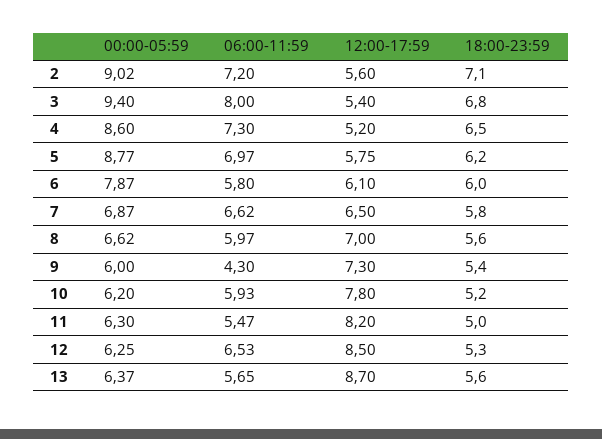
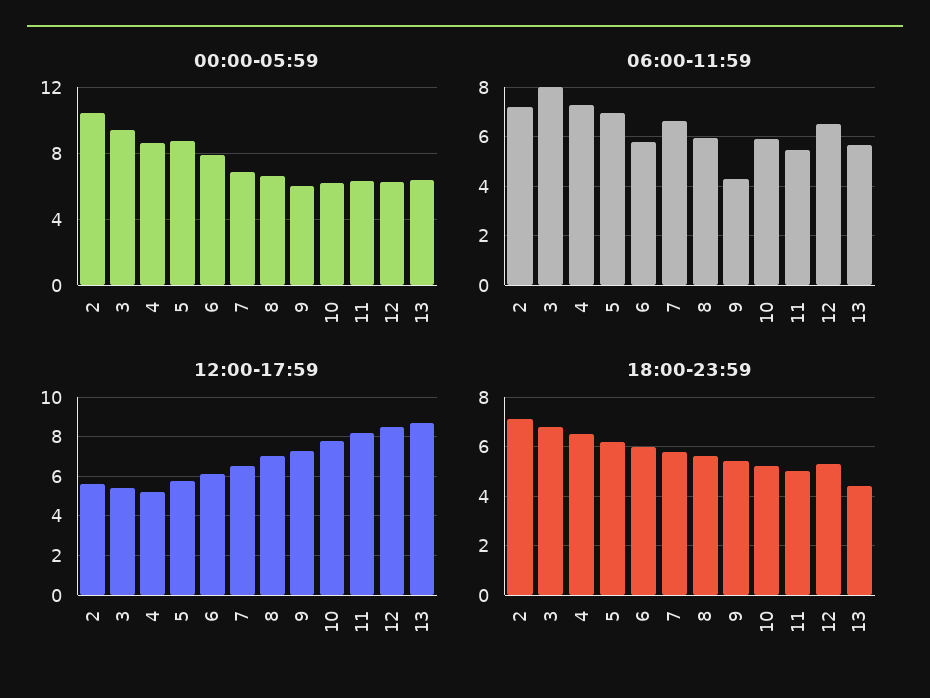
00:00-05:59, 2: 9.02 -> 10.5
18:00-23:59, 13: 5.6 -> 4.5

